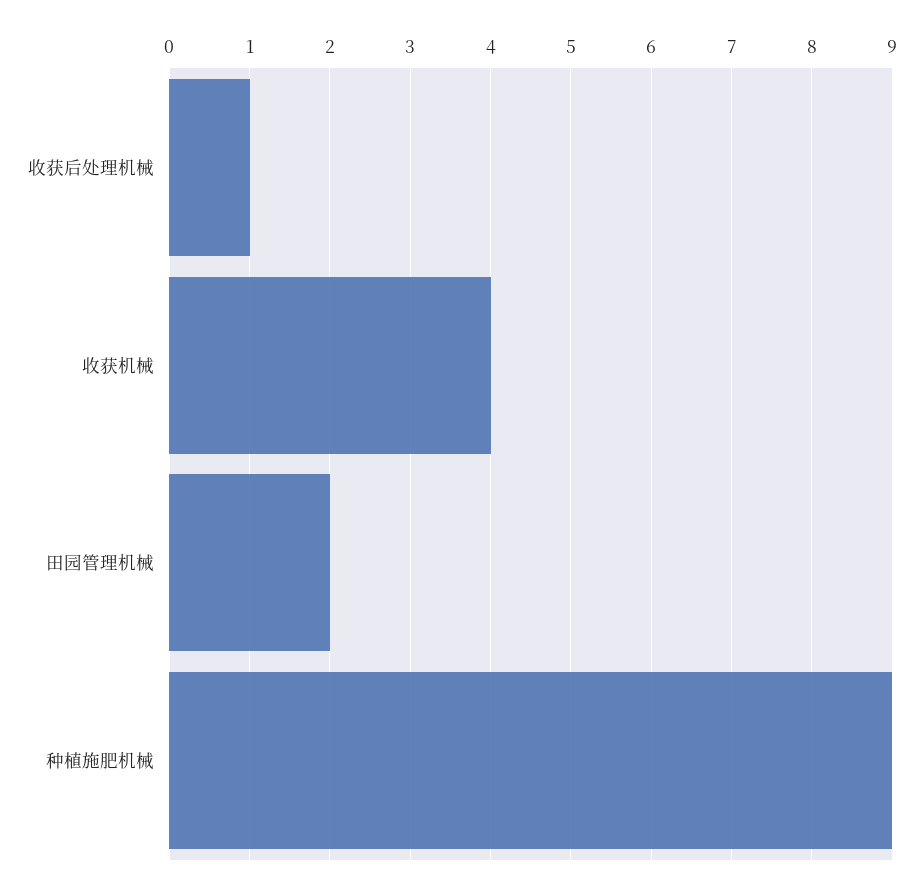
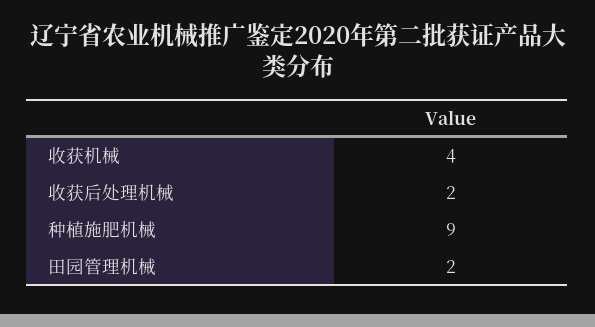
收获后处理机械: 1 -> 2

